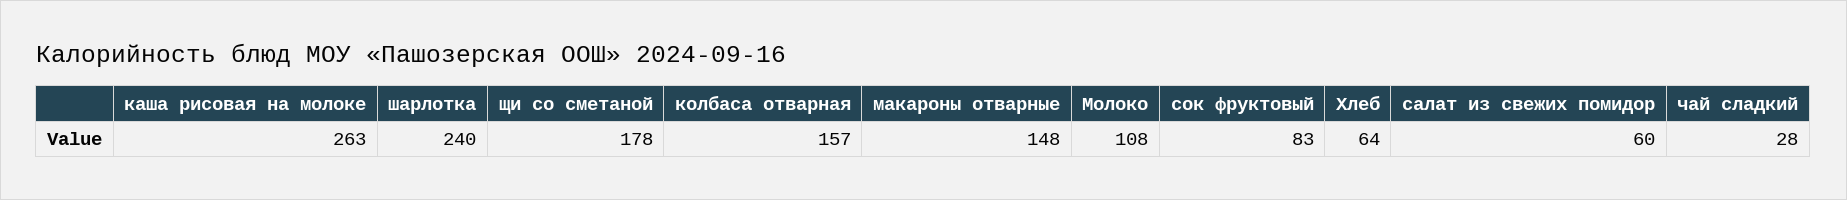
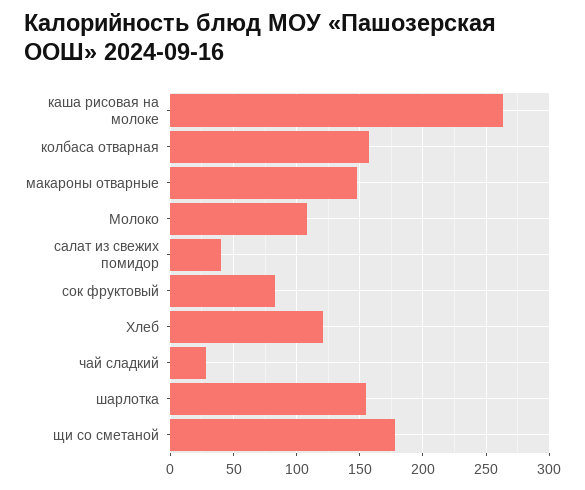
шарлотка: 240 -> 155
Хлеб: 64 -> 120
салат из свежих помидор: 60 -> 40

